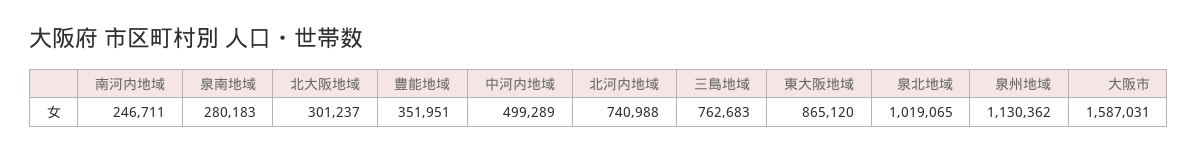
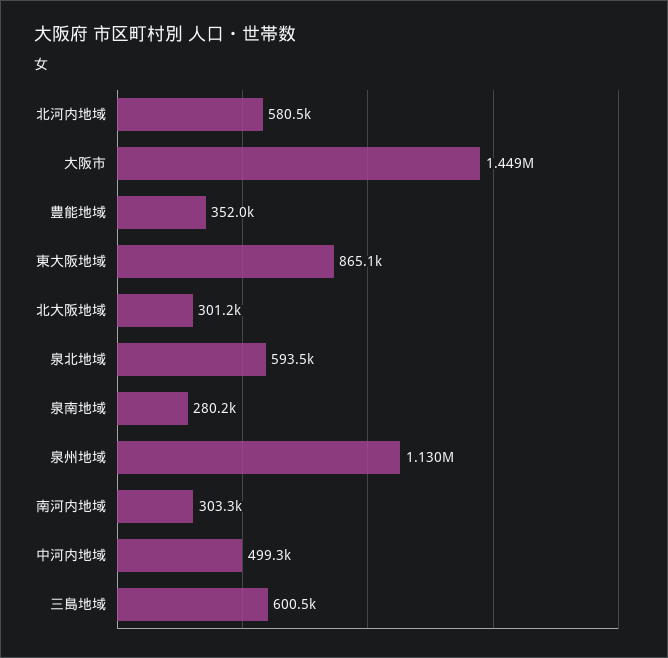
南河内地域: 246711 -> 303300
北河内地域: 740988 -> 580500
三島地域: 762683 -> 600500
泉北地域: 1019065 -> 593500
大阪市: 1587031 -> 1449000

